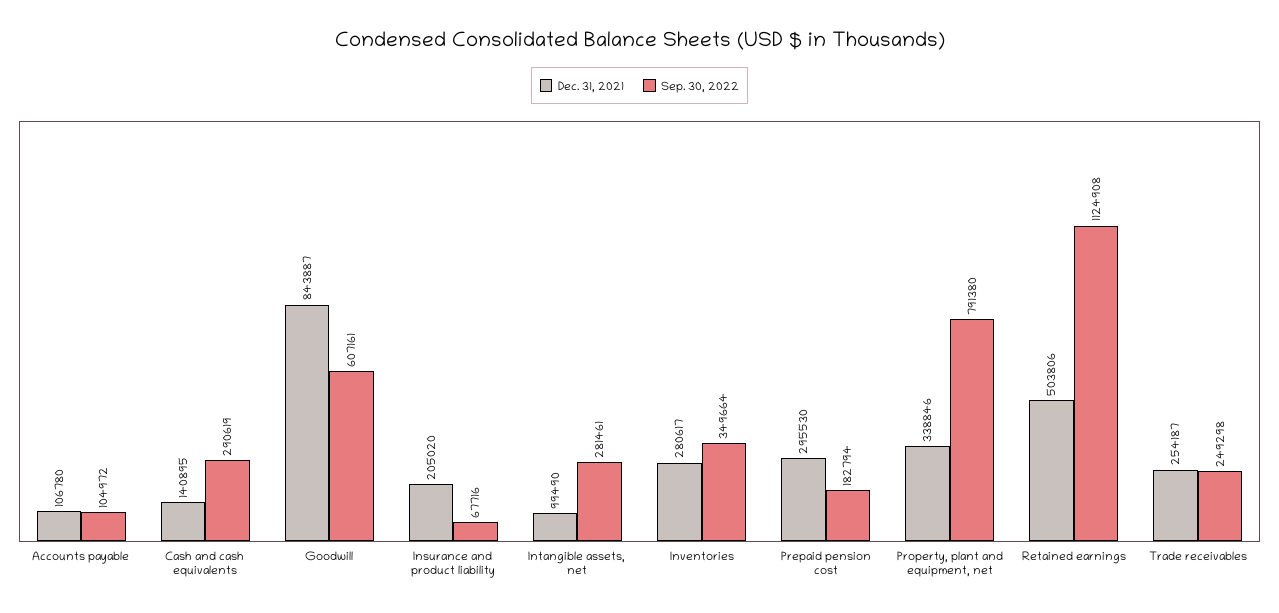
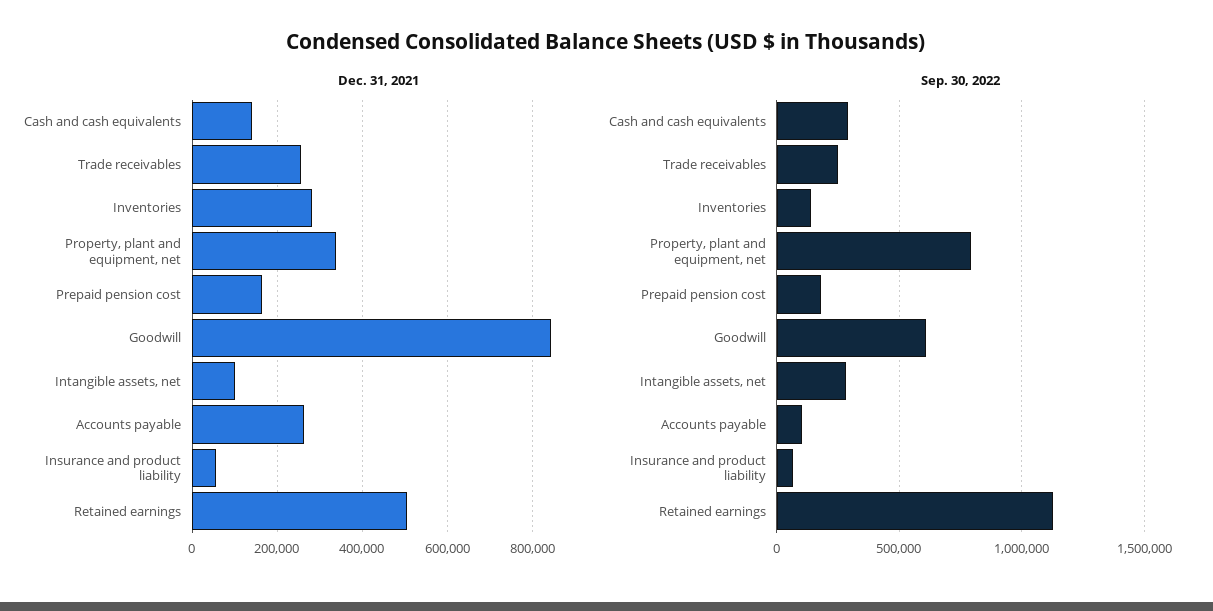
Dec. 31, 2021, Accounts payable: 106780 -> 260000
Dec. 31, 2021, Insurance and product liability: 205020 -> 60000
Sep. 30, 2022, Inventories: 349664 -> 150000
Dec. 31, 2021, Prepaid pension cost: 295530 -> 160000

